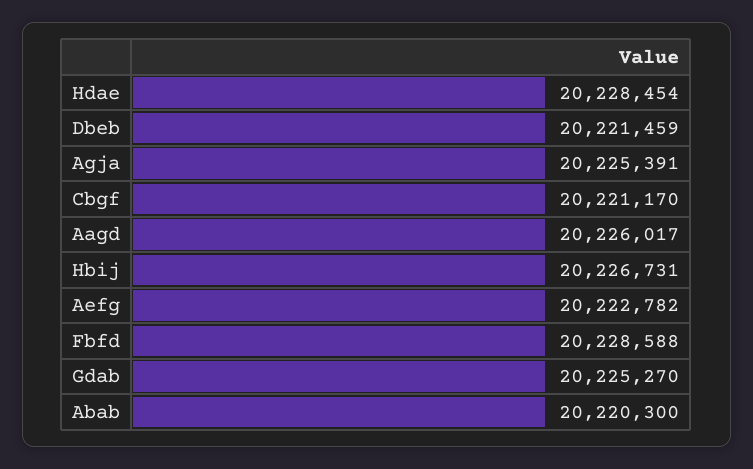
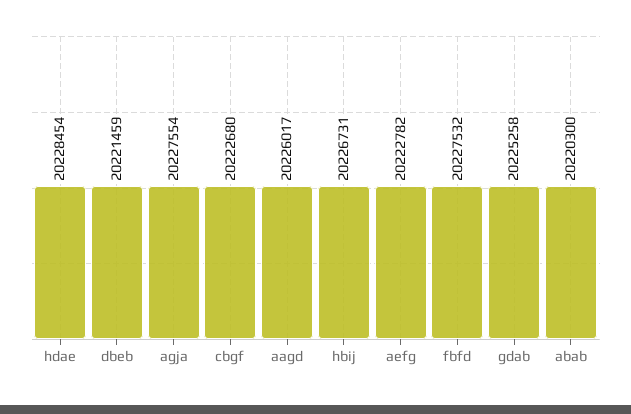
Agja: 20225391 -> 20227554
Cbgf: 20221170 -> 20222680
Fbfd: 20228588 -> 20227532
Gdab: 20225270 -> 20225258

